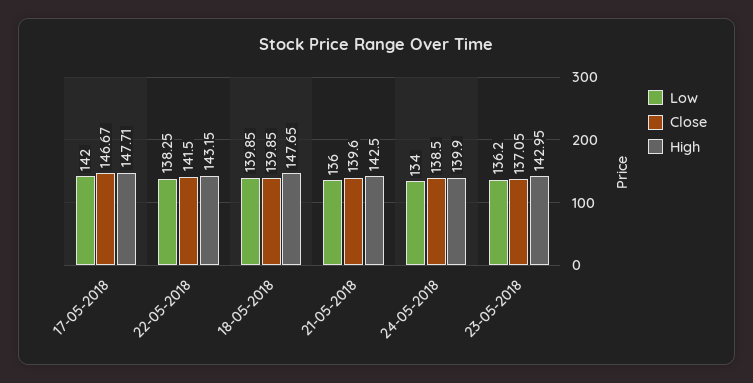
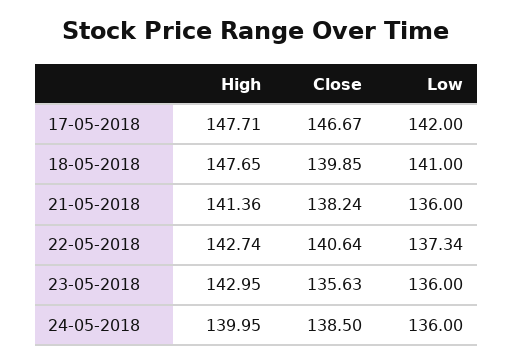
Low, 22-05-2018: 138.25 -> 137.34
Close, 22-05-2018: 141.5 -> 140.64
High, 22-05-2018: 143.15 -> 142.74
Low, 18-05-2018: 139.85 -> 141
Close, 21-05-2018: 139.6 -> 138.24
High, 21-05-2018: 142.5 -> 141.36
Low, 24-05-2018: 134 -> 136
High, 24-05-2018: 139.9 -> 139.95
Low, 23-05-2018: 136.2 -> 136
Close, 23-05-2018: 137.05 -> 135.63

